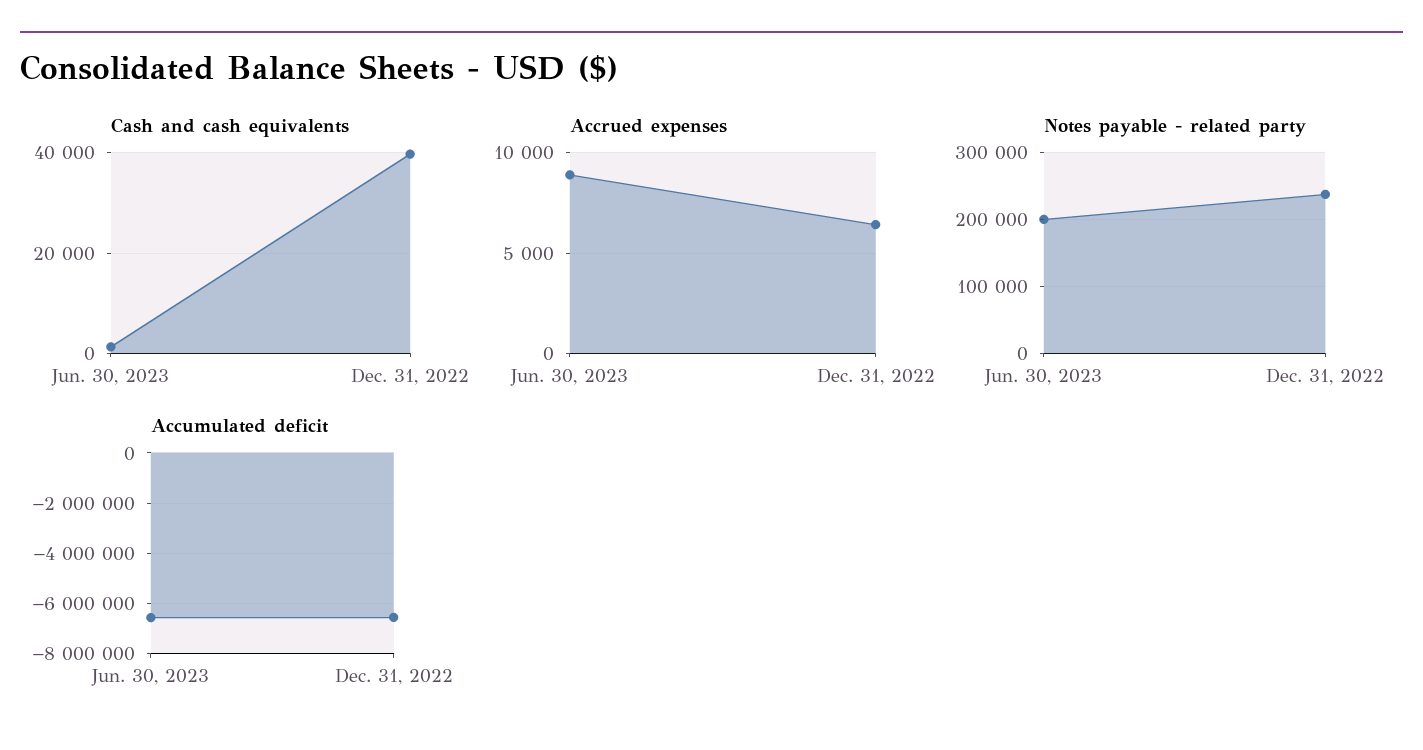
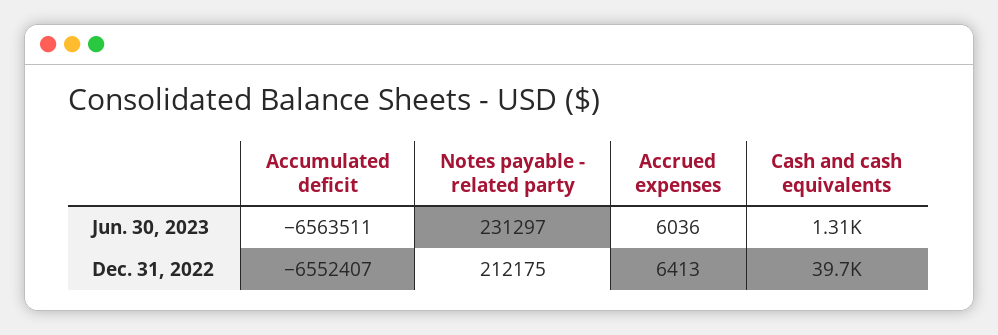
Accrued expenses, Jun. 30, 2023: 9000 -> 6036
Notes payable - related party, Jun. 30, 2023: 200000 -> 231297
Notes payable - related party, Dec. 31, 2022: 240000 -> 212175

